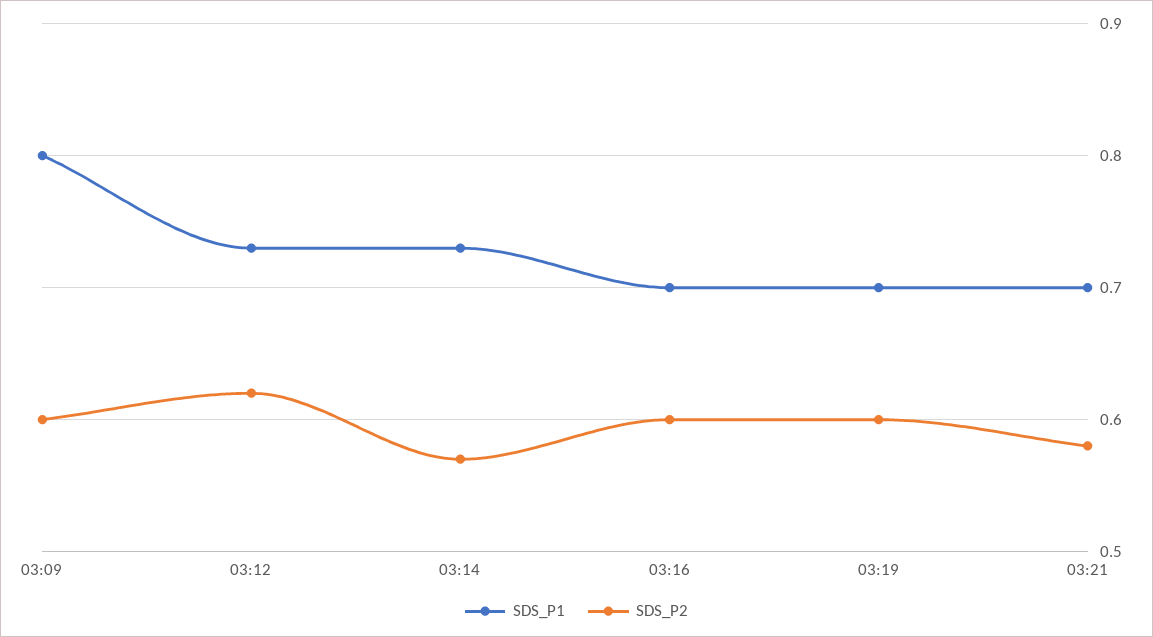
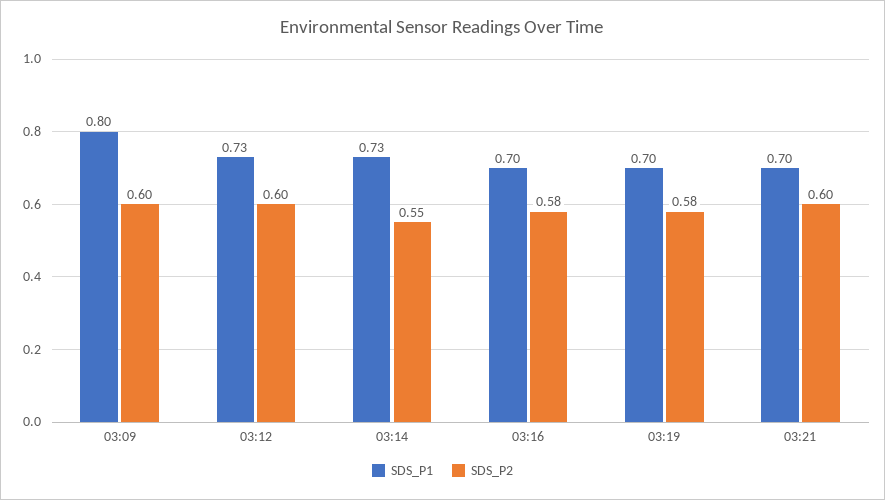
SDS_P2, 03:12: 0.62 -> 0.6
SDS_P2, 03:14: 0.57 -> 0.55
SDS_P2, 03:16: 0.6 -> 0.58
SDS_P2, 03:19: 0.6 -> 0.58
SDS_P2, 03:21: 0.58 -> 0.6

